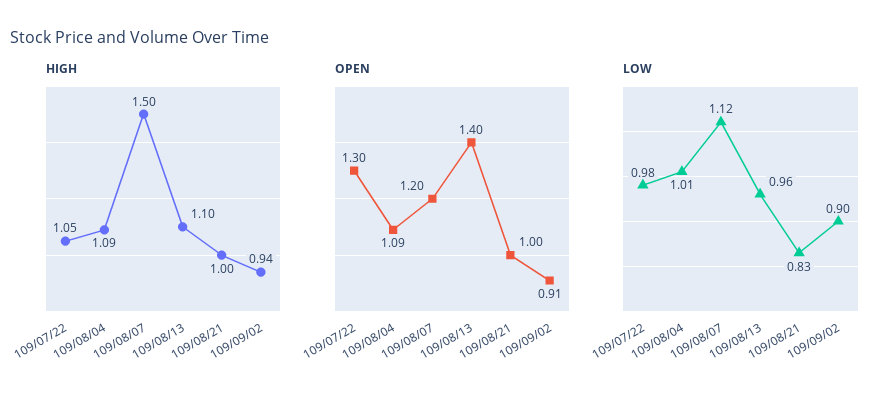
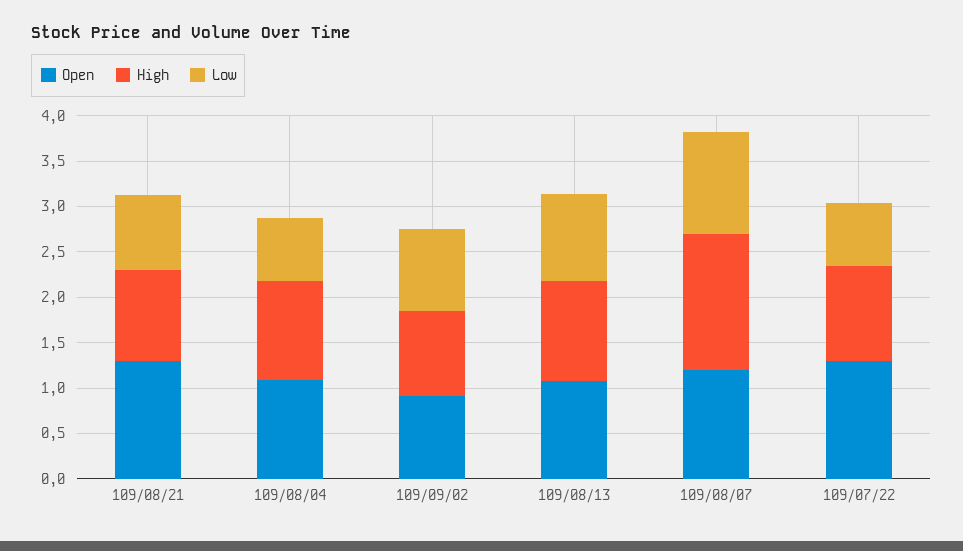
OPEN, 109/08/13: 1.4 -> 1.1
OPEN, 109/08/21: 1 -> 1.3
LOW, 109/07/22: 0.98 -> 0.7
LOW, 109/08/04: 1.01 -> 0.7

